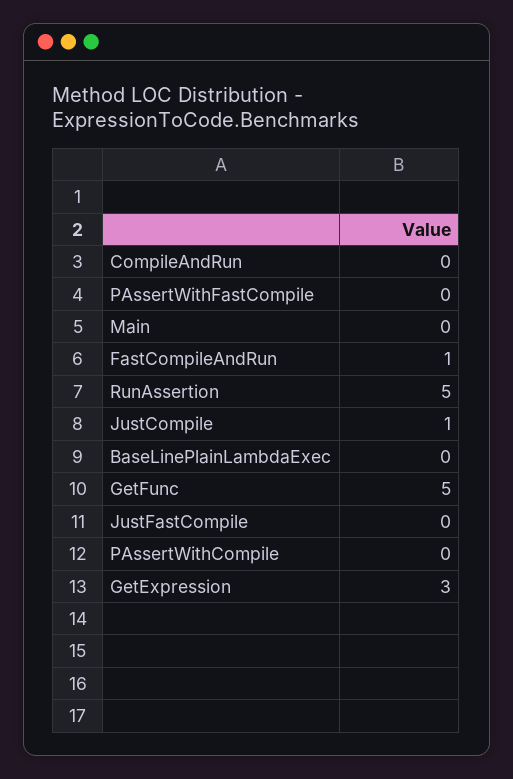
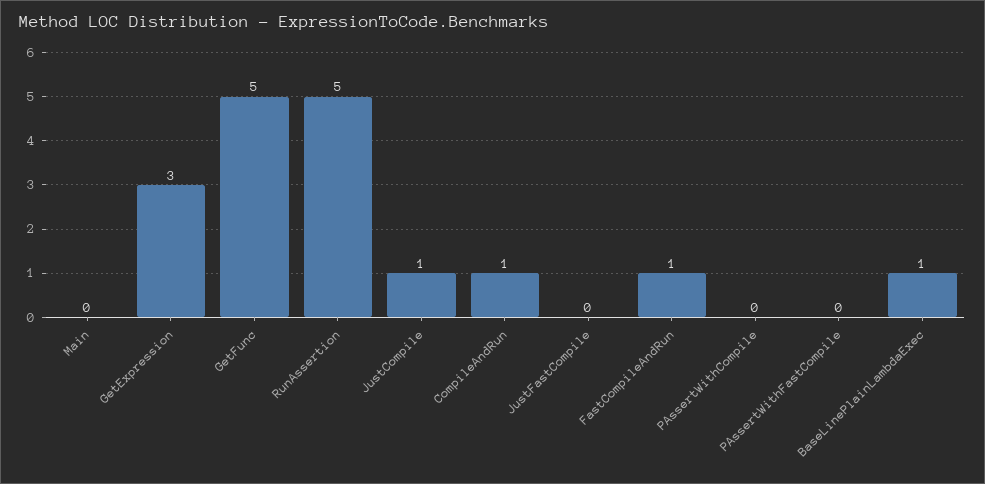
CompileAndRun: 0 -> 1
BaseLinePlainLambdaExec: 0 -> 1

